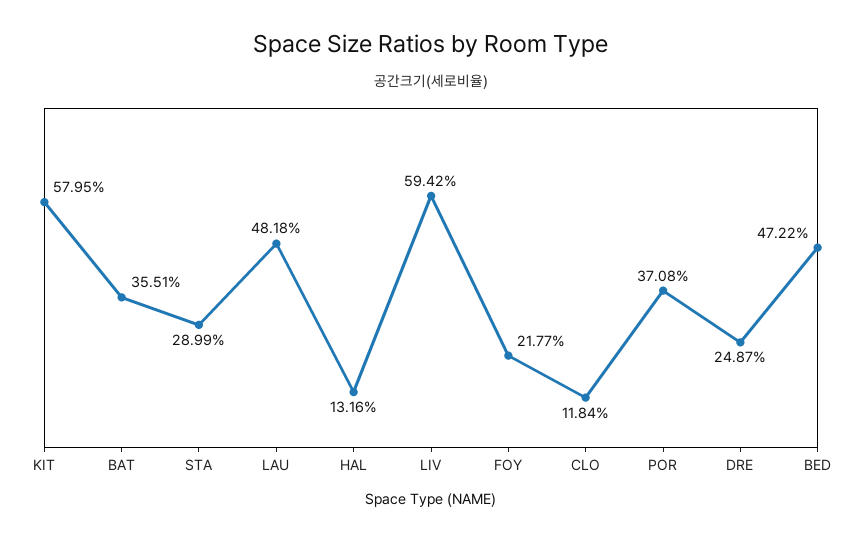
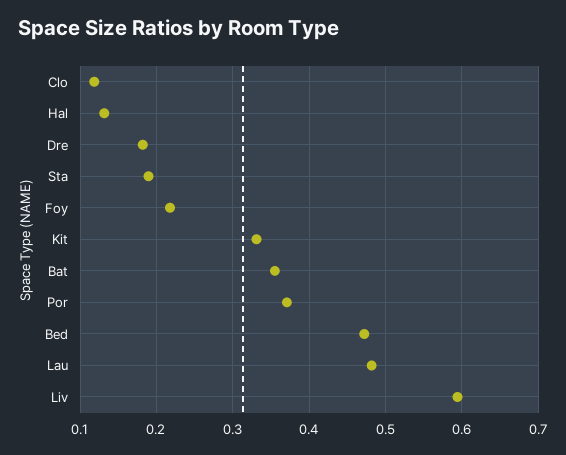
KIT: 0.5795 -> 0.33
STA: 0.2899 -> 0.19
DRE: 0.2487 -> 0.18

